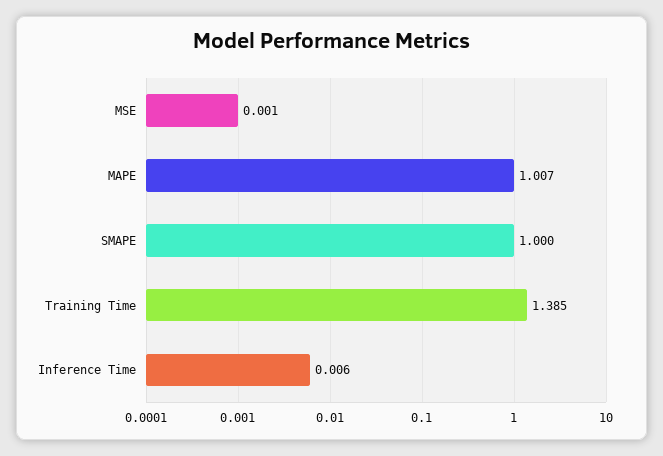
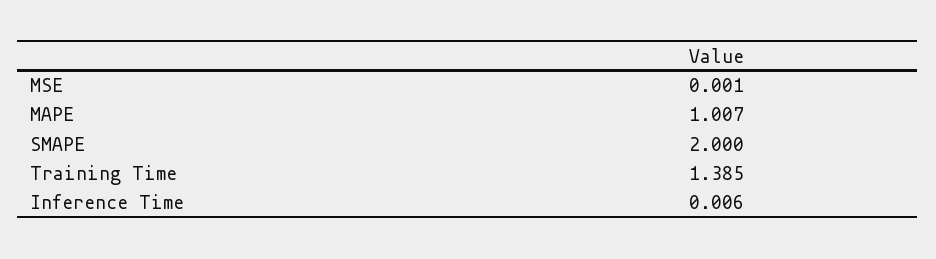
SMAPE: 1 -> 2

